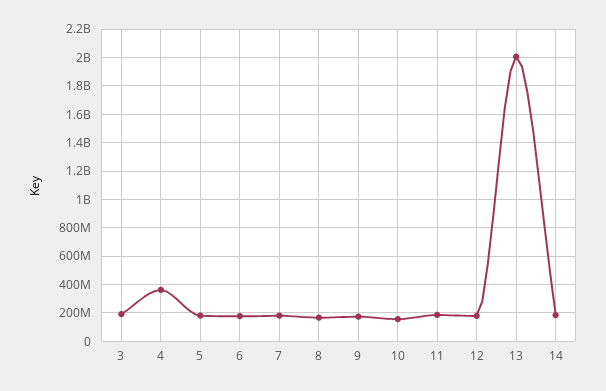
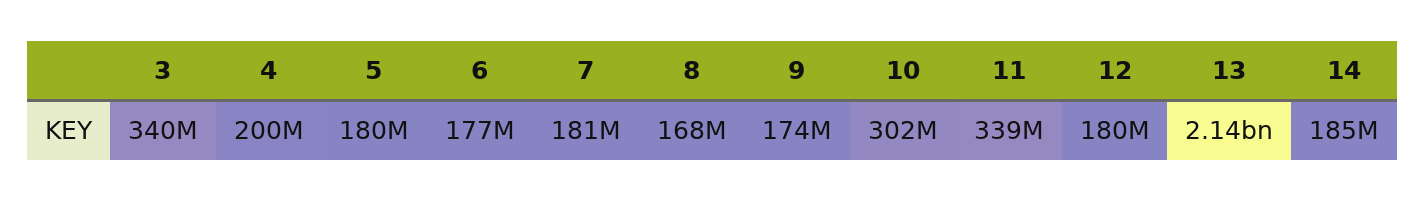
3: 200000000 -> 340000000
4: 350000000 -> 200000000
10: 150000000 -> 302000000
11: 200000000 -> 339000000
13: 2000000000 -> 2140000000

